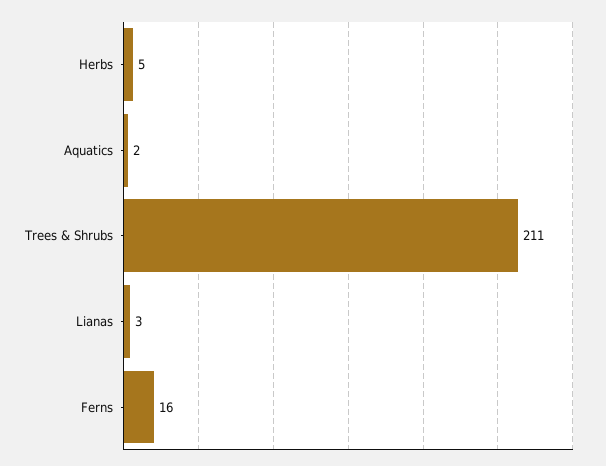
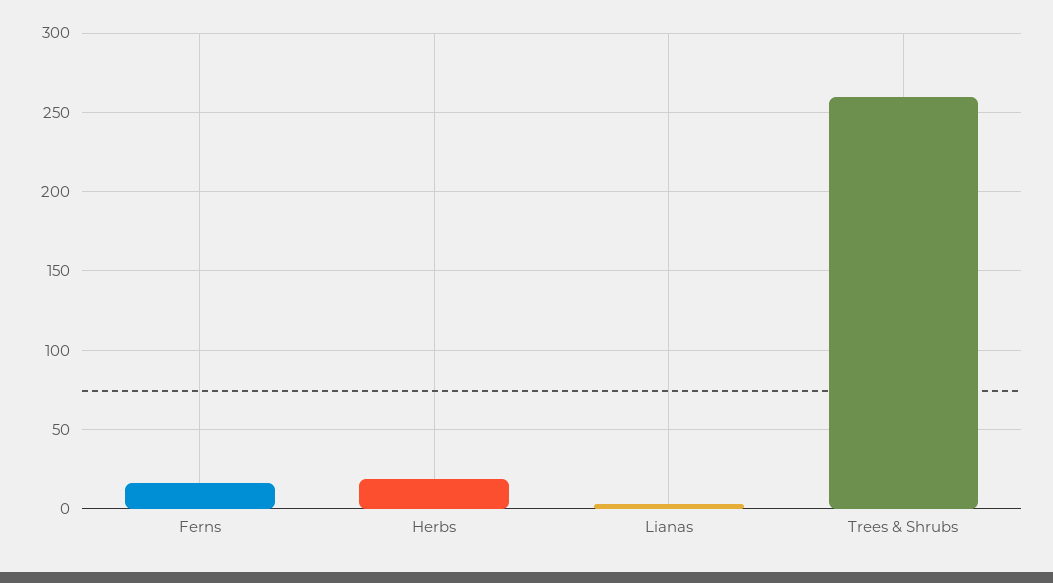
Herbs: 5 -> 20
Aquatics: 2 -> none
Trees & Shrubs: 211 -> 260

